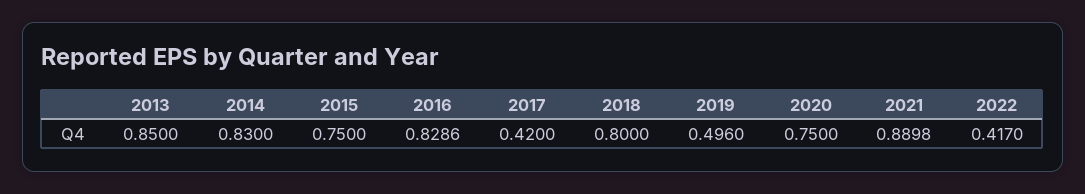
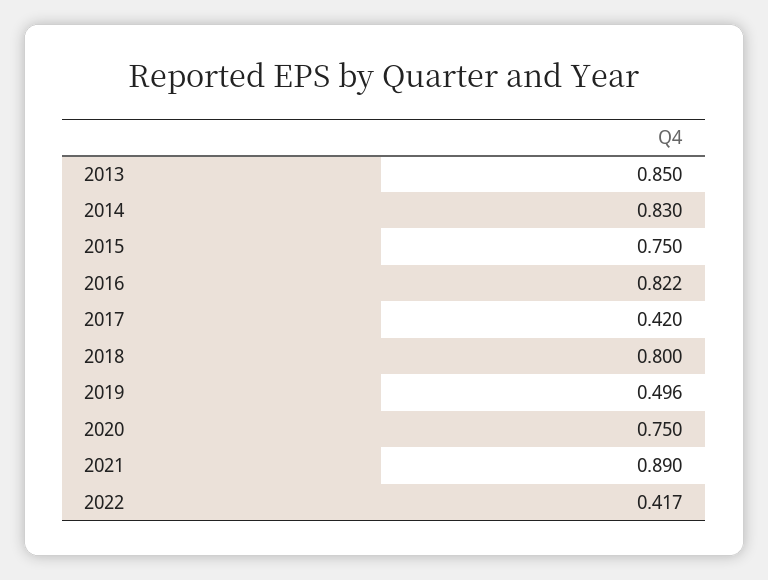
2016: 0.8286 -> 0.822
2021: 0.8898 -> 0.89

